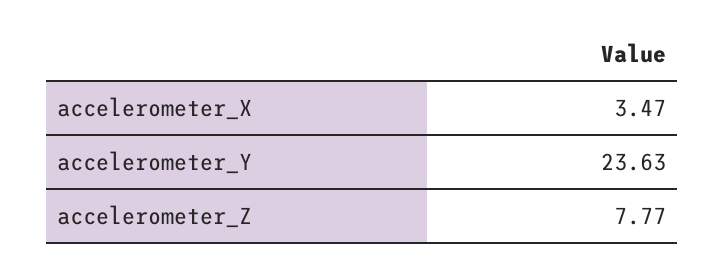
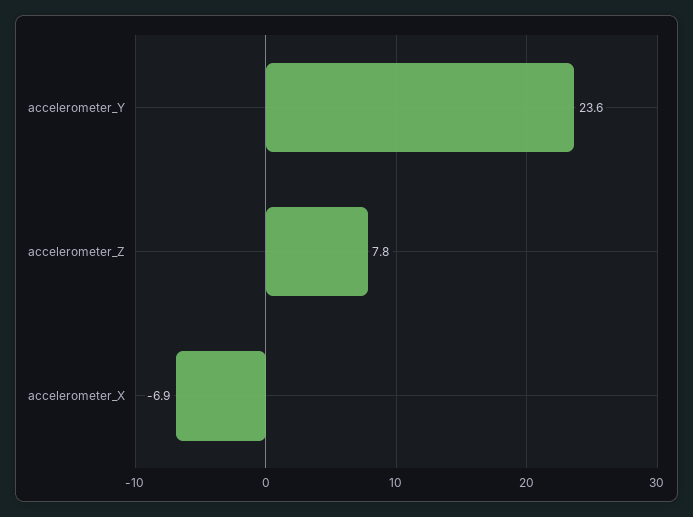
accelerometer_X: 3.47 -> -6.9

